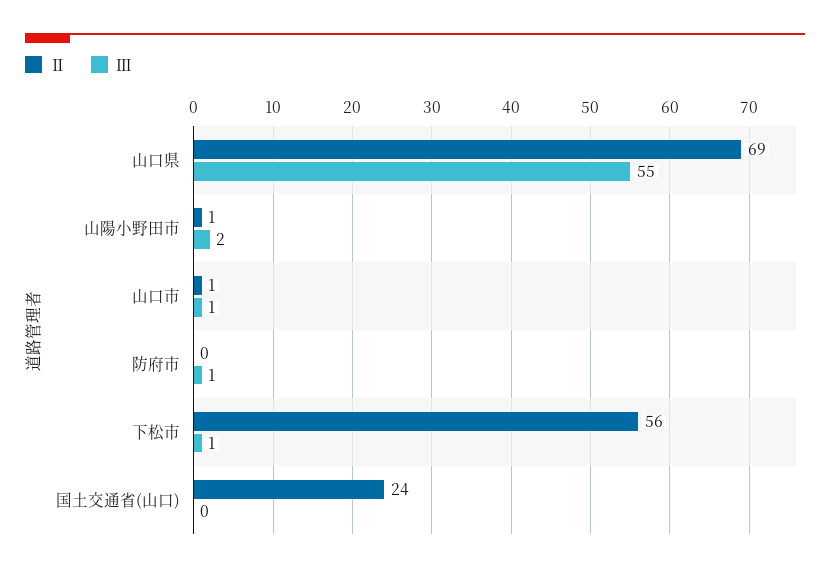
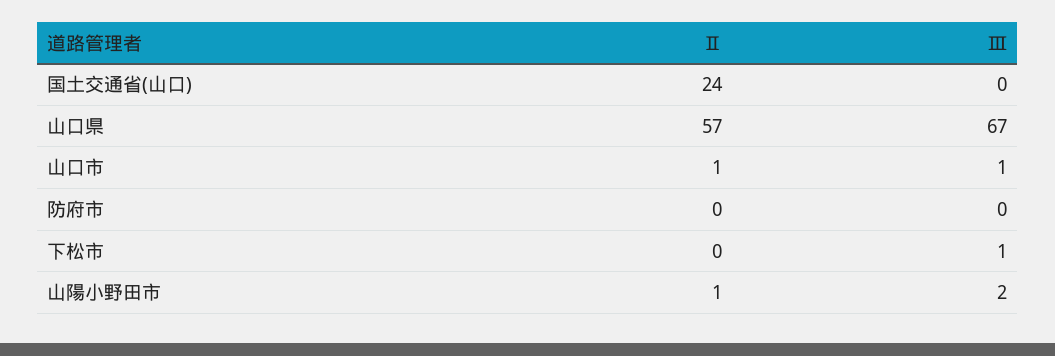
Ⅱ, 山口県: 69 -> 57
Ⅲ, 山口県: 55 -> 67
Ⅲ, 防府市: 1 -> 0
Ⅱ, 下松市: 56 -> 0

